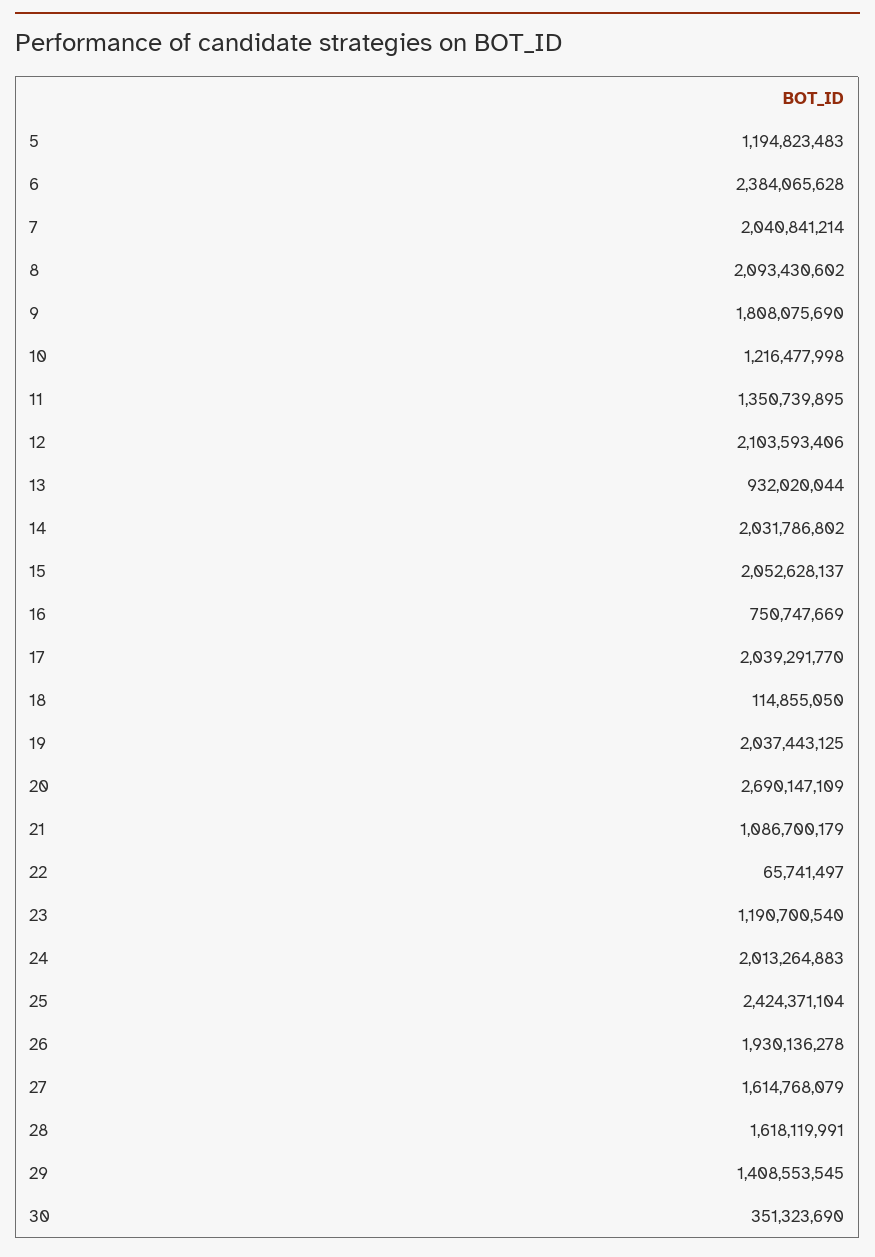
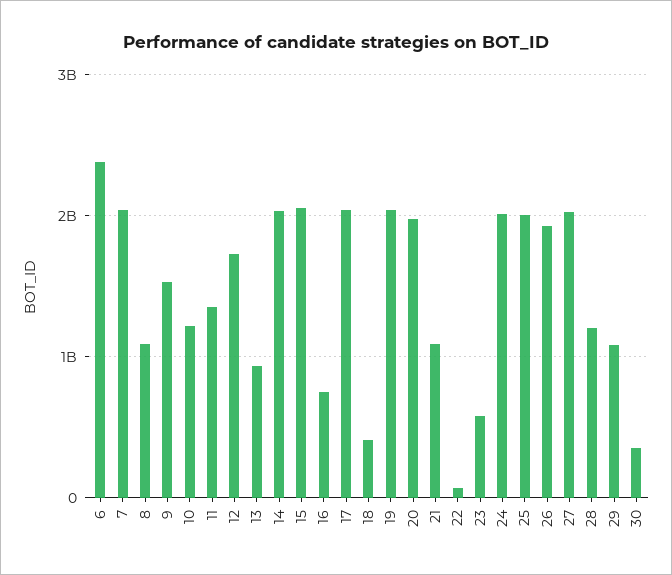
5: 1194823483 -> none
8: 2093430602 -> 1100000000
9: 1808075690 -> 1500000000
12: 2103593406 -> 1700000000
18: 114855050 -> 400000000
20: 2690147109 -> 2000000000
23: 1190700540 -> 600000000
25: 2424371104 -> 2000000000
27: 1614768079 -> 2000000000
28: 1618119991 -> 1200000000
29: 1408553545 -> 1100000000

